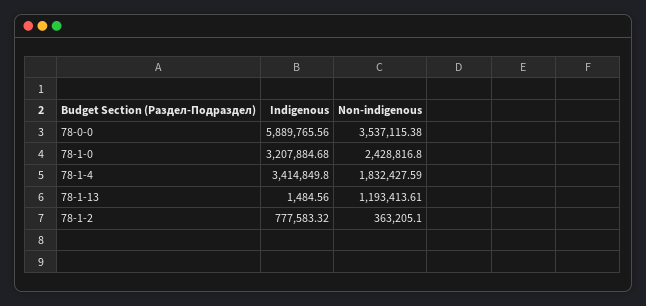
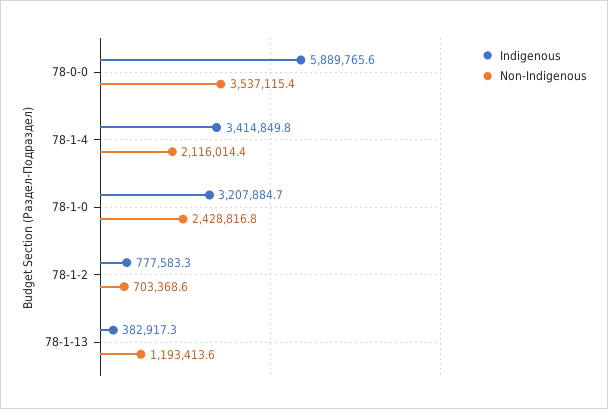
Non-indigenous, 78-1-4: 1832427.59 -> 2116014.4
Indigenous, 78-1-13: 1484.56 -> 382917.3
Non-indigenous, 78-1-2: 363205.1 -> 703368.6

